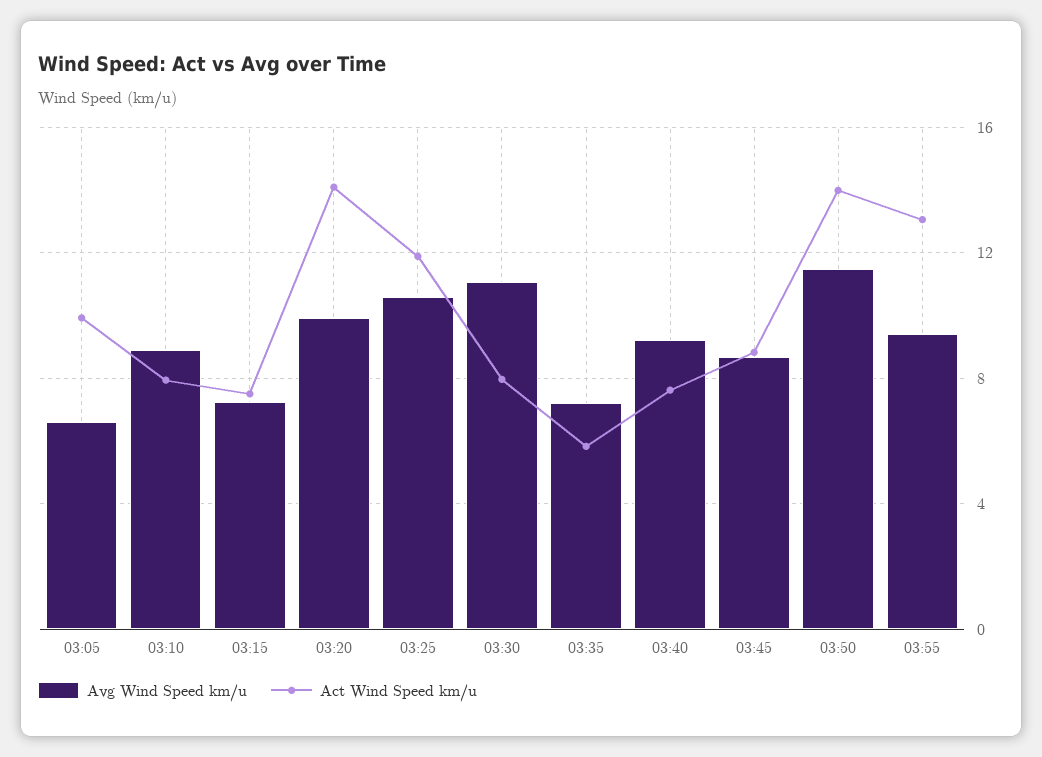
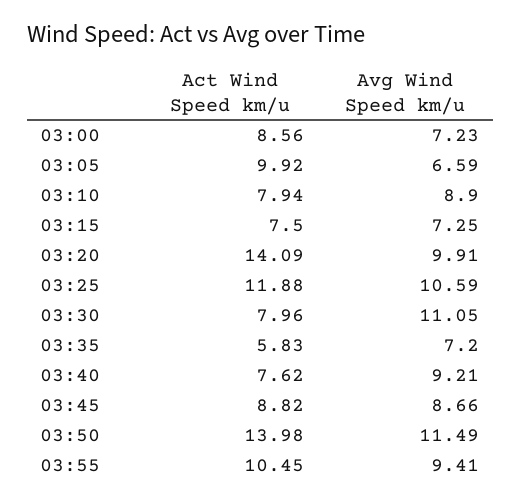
Act Wind Speed km/u, 03:55: 13 -> 10.45
Act Wind Speed km/u, 03:00: none -> 8.56
Avg Wind Speed km/u, 03:00: none -> 7.23

